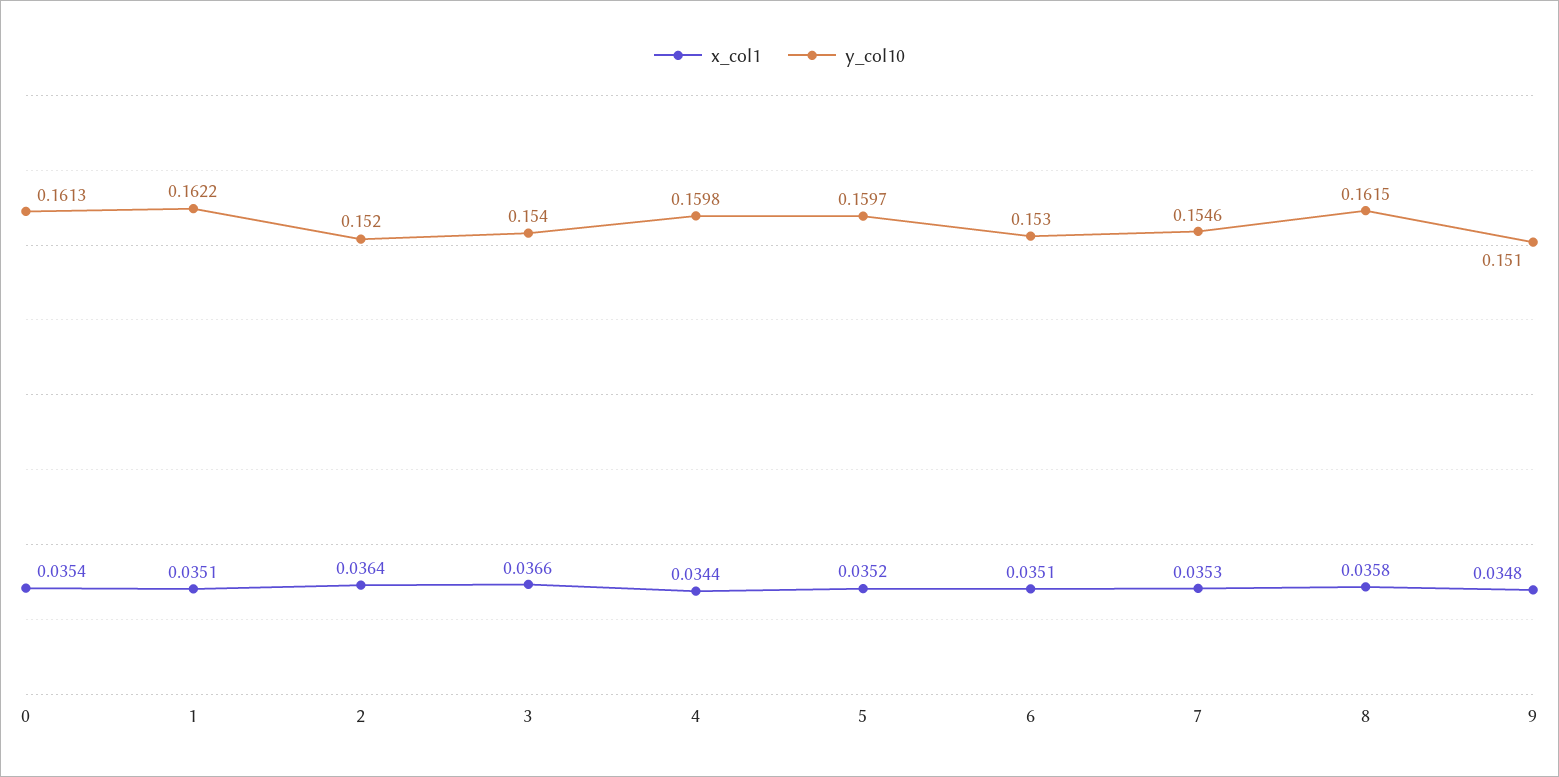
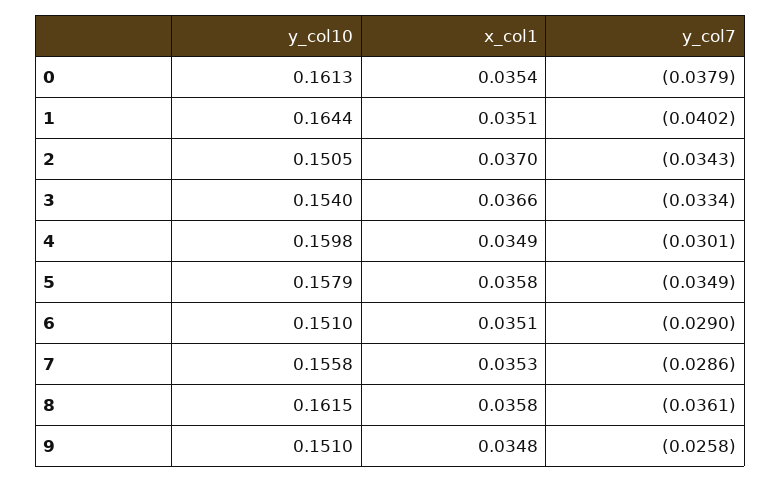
y_col10, 1: 0.1622 -> 0.1644
x_col1, 2: 0.0364 -> 0.037
y_col10, 2: 0.152 -> 0.1505
x_col1, 4: 0.0344 -> 0.0349
x_col1, 5: 0.0352 -> 0.0358
y_col10, 5: 0.1597 -> 0.1579
y_col10, 6: 0.153 -> 0.151
y_col10, 7: 0.1546 -> 0.1558
y_col7, 0: none -> -0.0379
y_col7, 1: none -> -0.0402
y_col7, 2: none -> -0.0343
y_col7, 3: none -> -0.0334
y_col7, 4: none -> -0.0301
y_col7, 5: none -> -0.0349
y_col7, 6: none -> -0.029
y_col7, 7: none -> -0.0286
y_col7, 8: none -> -0.0361
y_col7, 9: none -> -0.0258

